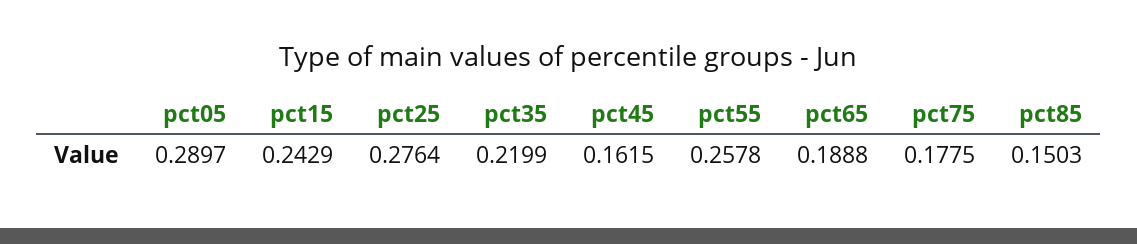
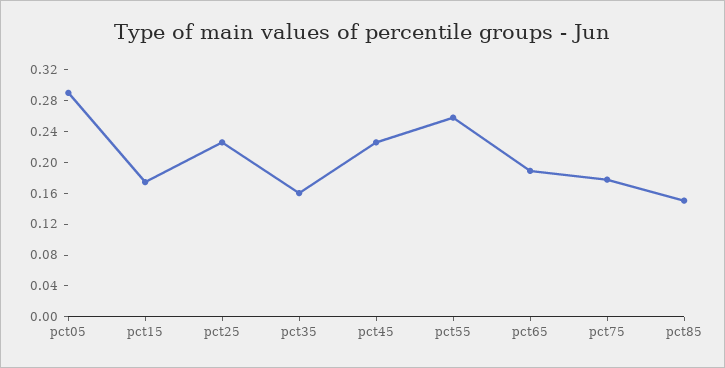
pct15: 0.2429 -> 0.18
pct25: 0.2764 -> 0.22
pct35: 0.2199 -> 0.16
pct45: 0.1615 -> 0.22

